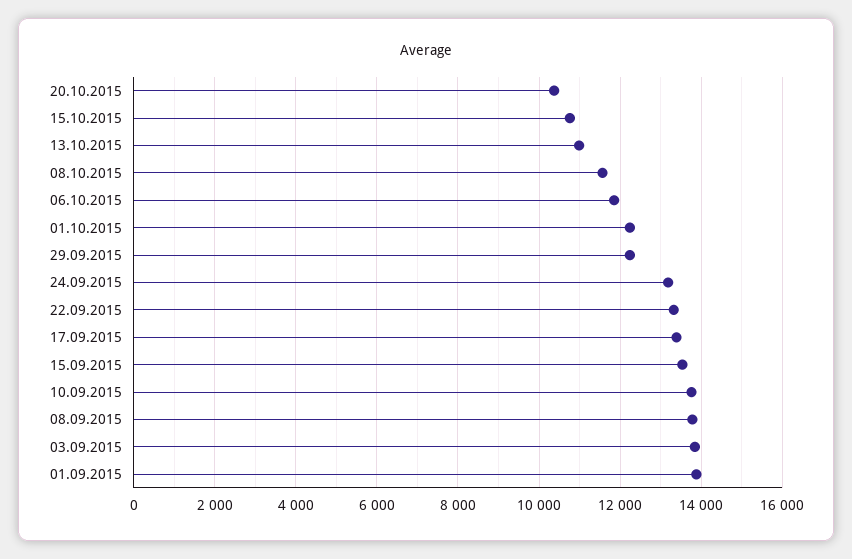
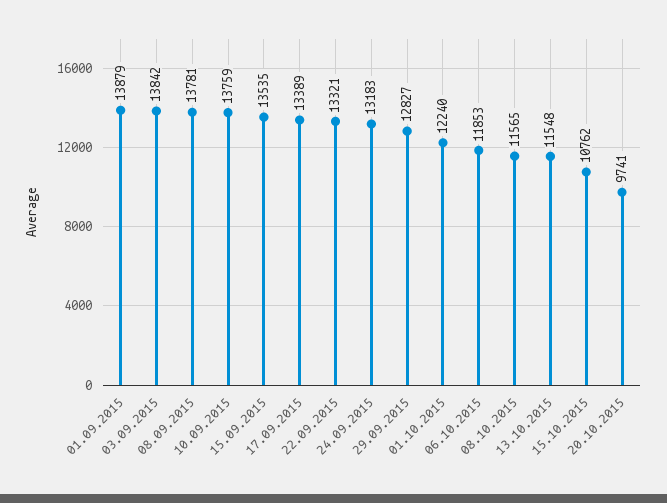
20.10.2015: 10400 -> 9741
13.10.2015: 11000 -> 11548
29.09.2015: 12200 -> 12827

